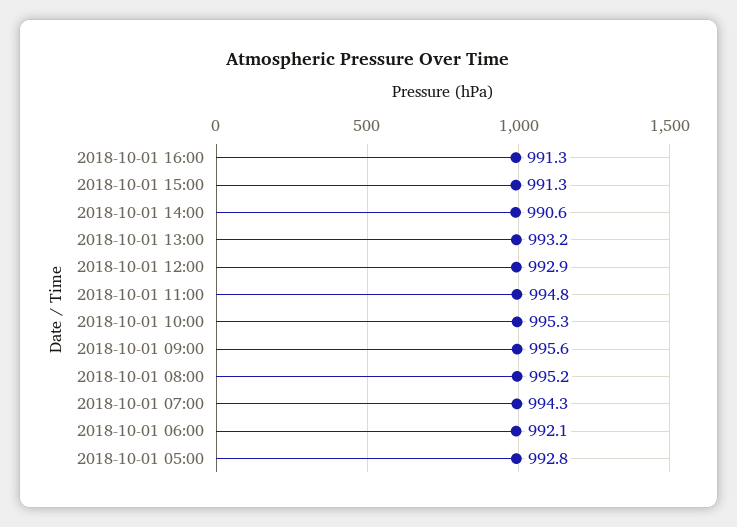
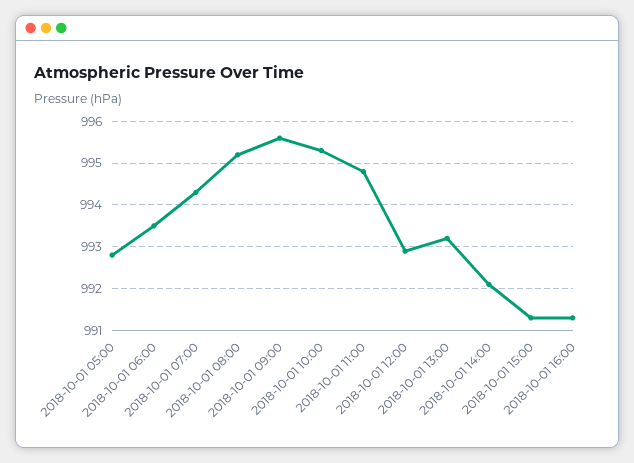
2018-10-01 14:00: 990.6 -> 992
2018-10-01 06:00: 992.1 -> 993.5

